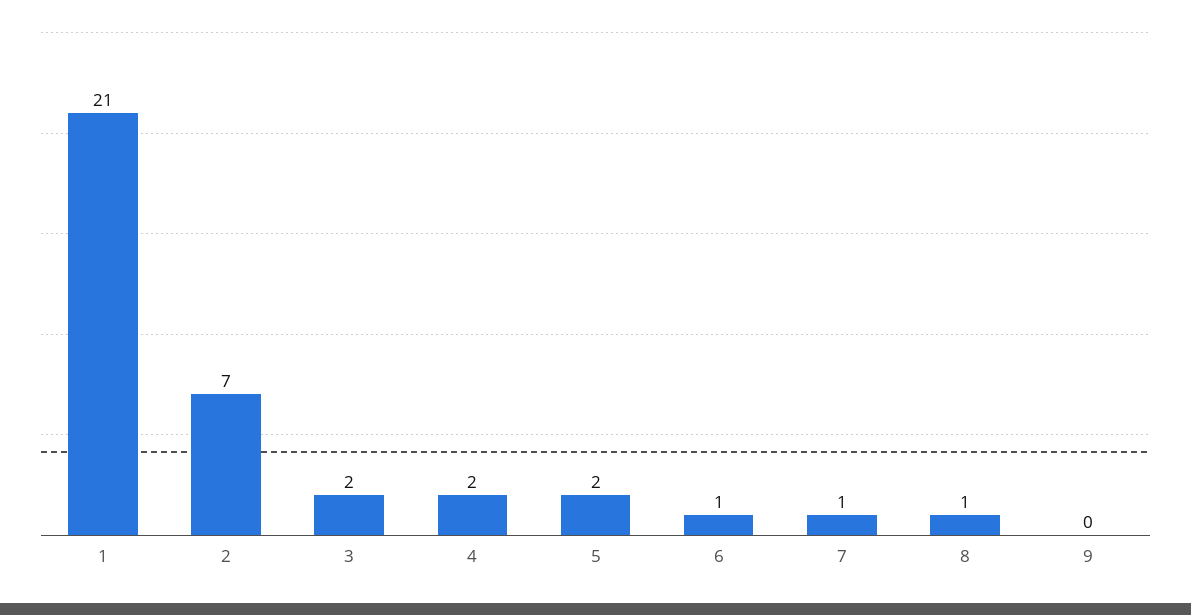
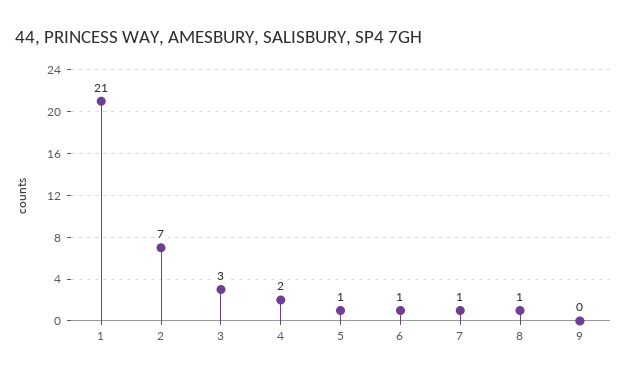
3: 2 -> 3
5: 2 -> 1

